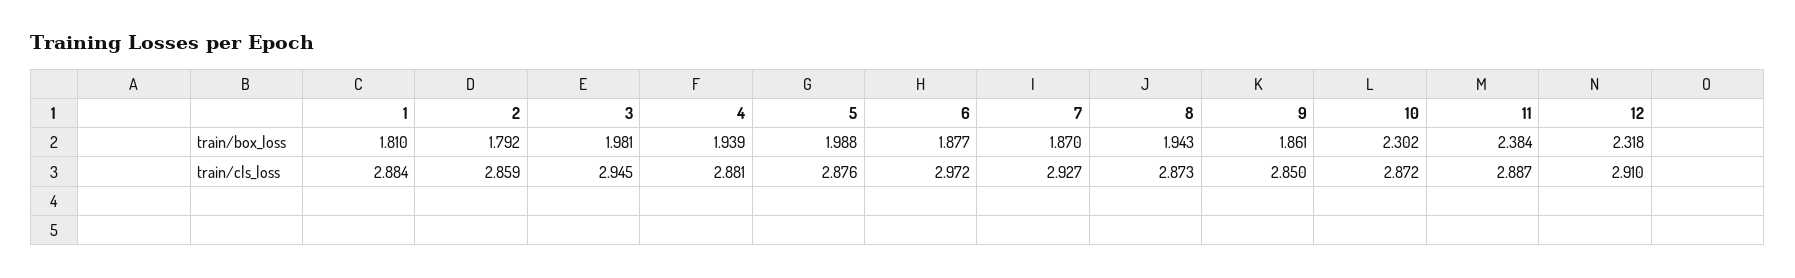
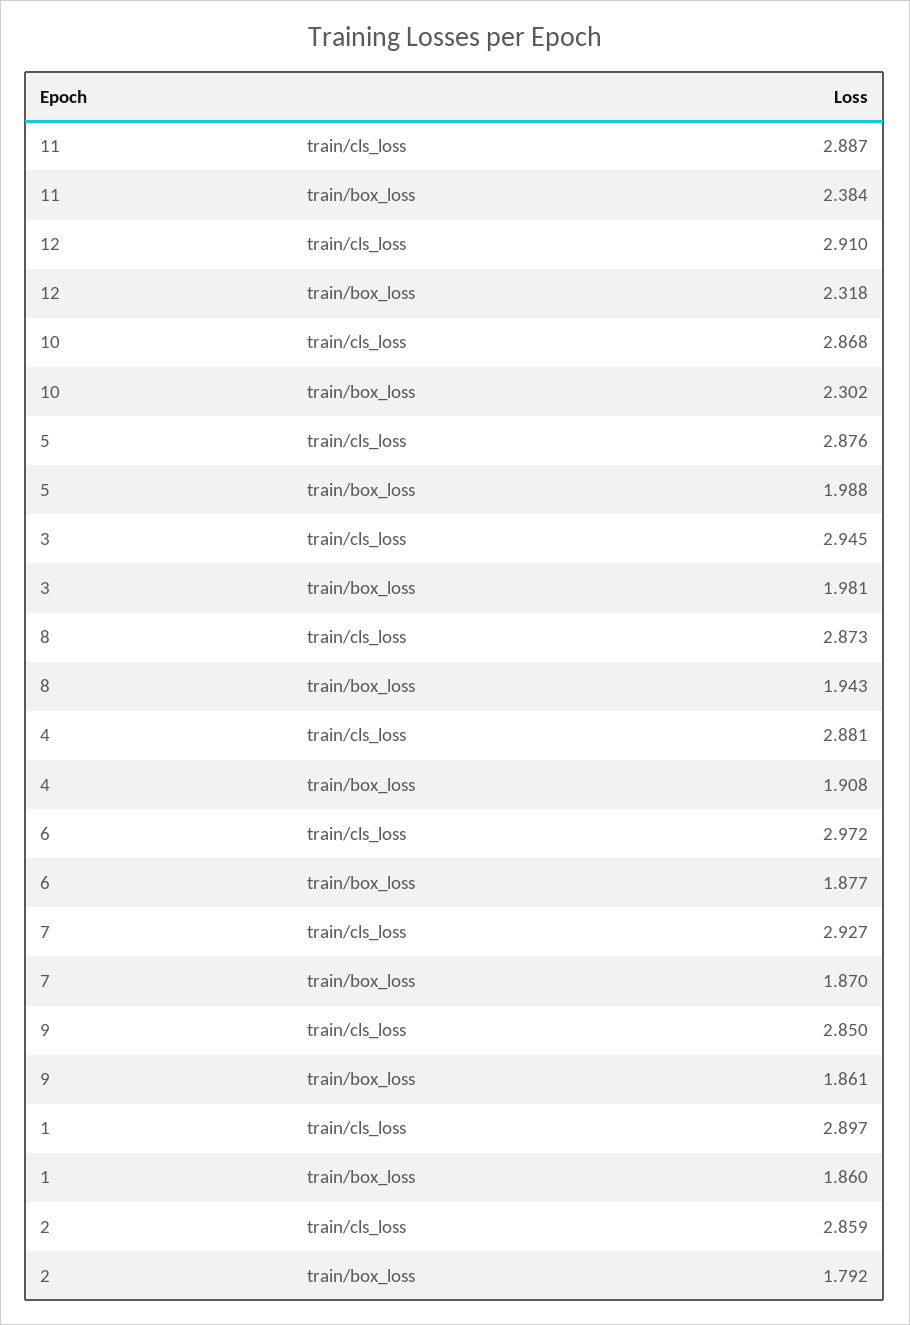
1, train/box_loss: 1.81 -> 1.86
4, train/box_loss: 1.939 -> 1.908
1, train/cls_loss: 2.884 -> 2.897
10, train/cls_loss: 2.872 -> 2.868

